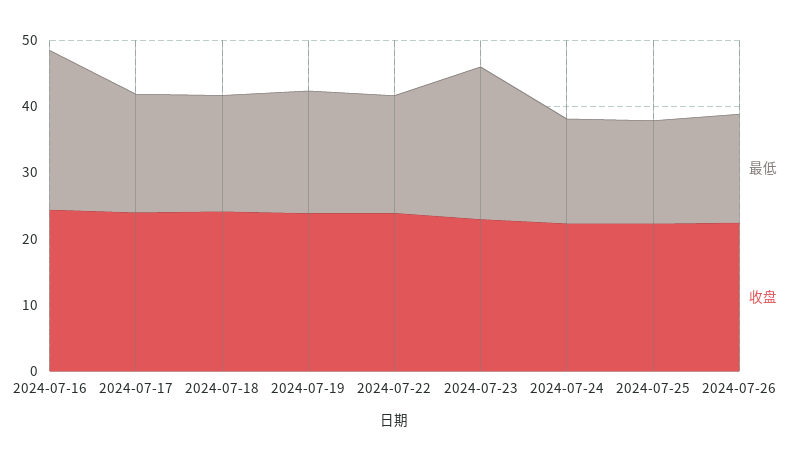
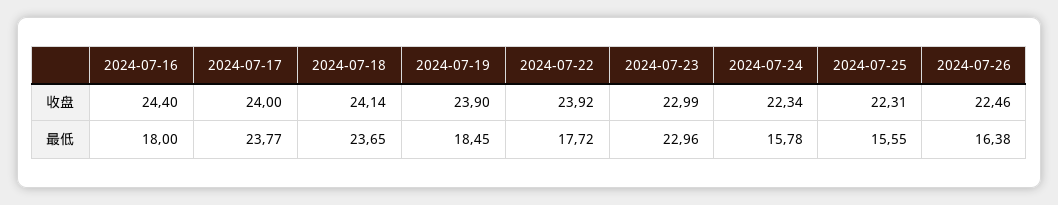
最低, 2024-07-16: 24 -> 18
最低, 2024-07-17: 18 -> 23.77
最低, 2024-07-18: 18 -> 23.65

